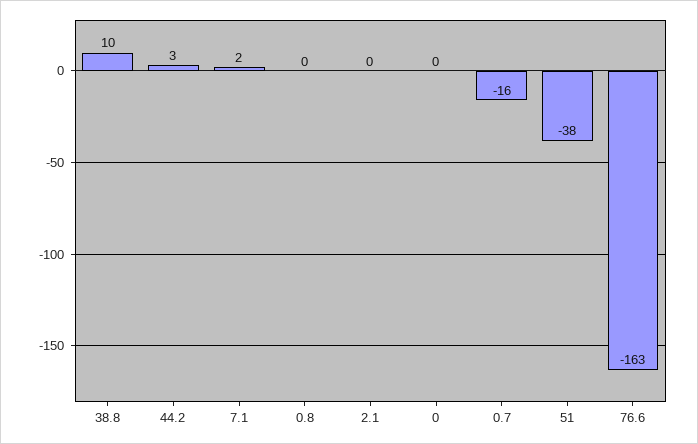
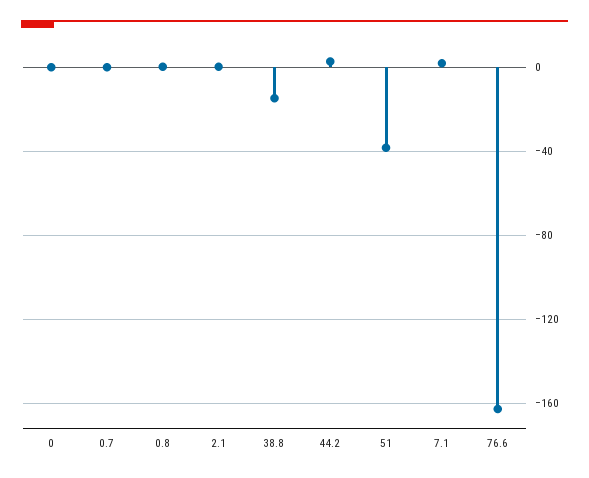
38.8: 10 -> -15
0.7: -16 -> 0

